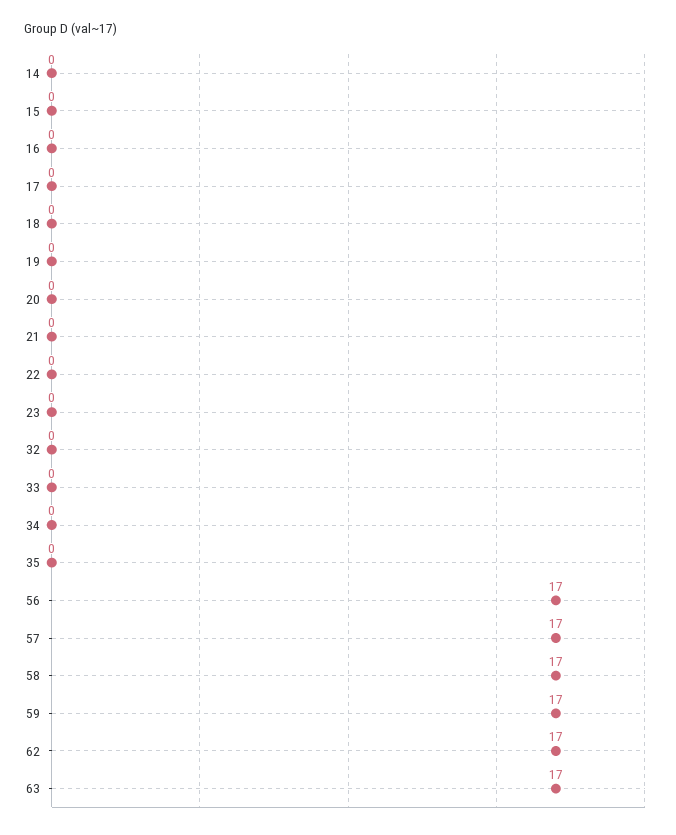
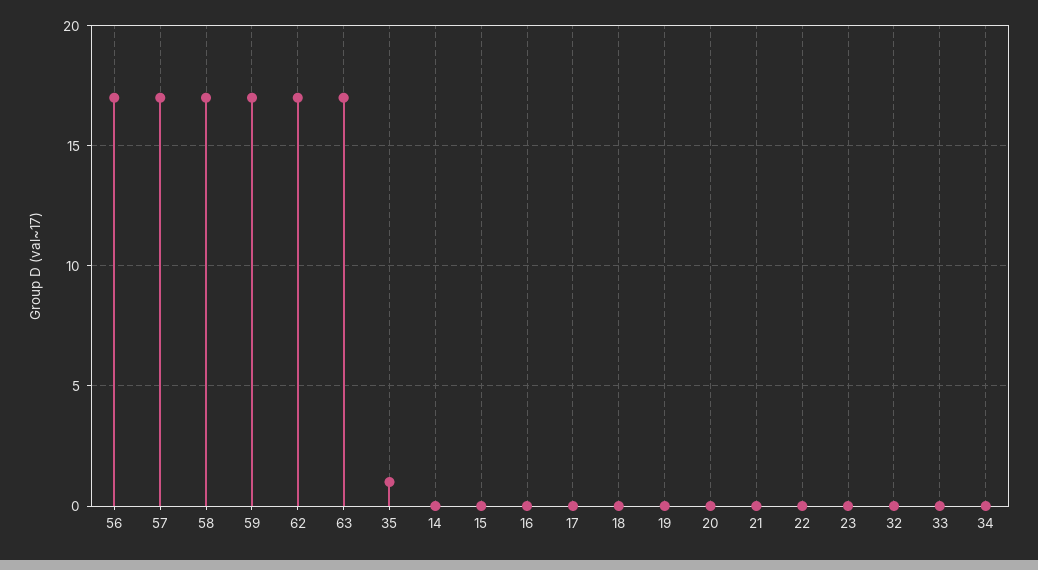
35: 0 -> 1

